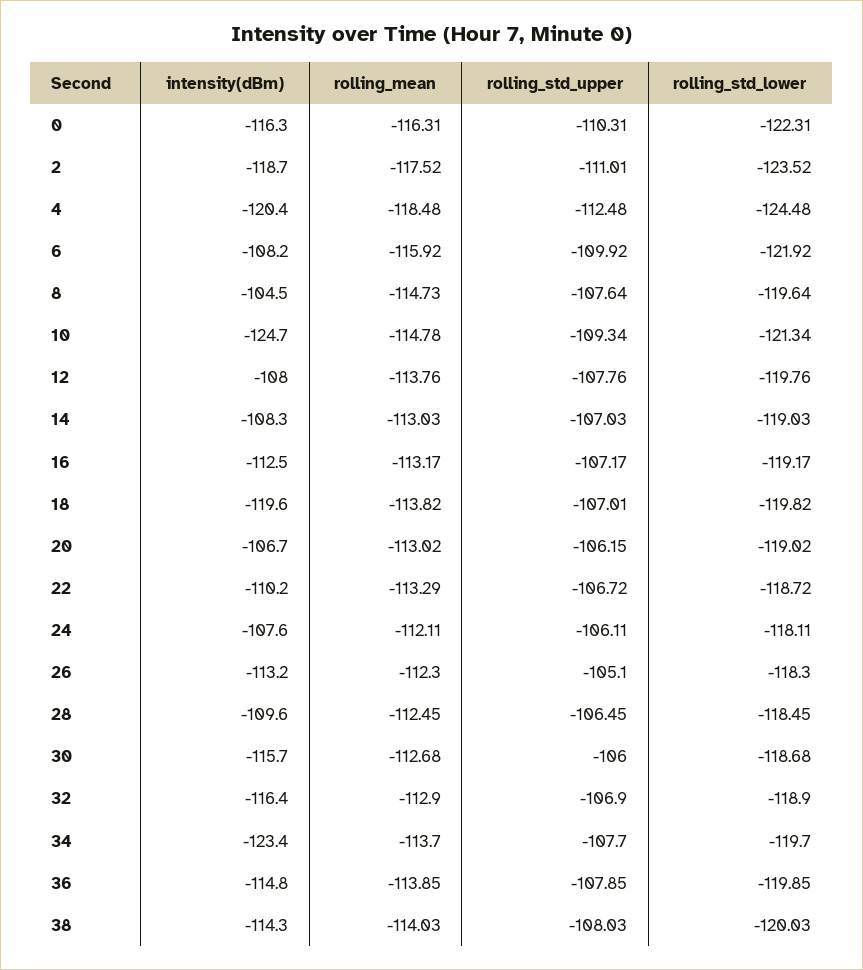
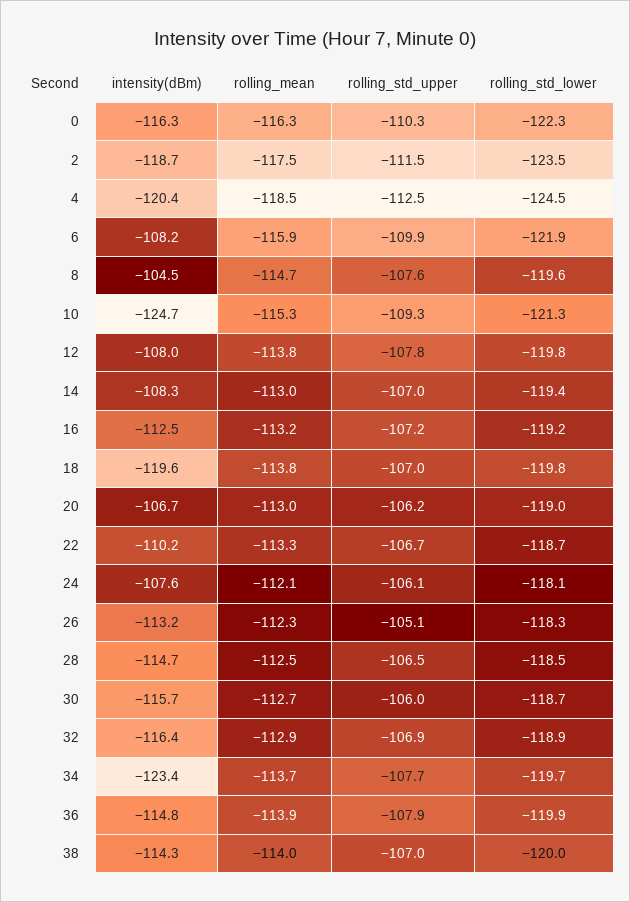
rolling_std_upper, 2: -111.01 -> -111.5
rolling_mean, 10: -114.78 -> -115.3
rolling_std_lower, 14: -119.03 -> -119.4
intensity(dBm), 28: -109.6 -> -114.7
rolling_std_upper, 38: -108.03 -> -107

